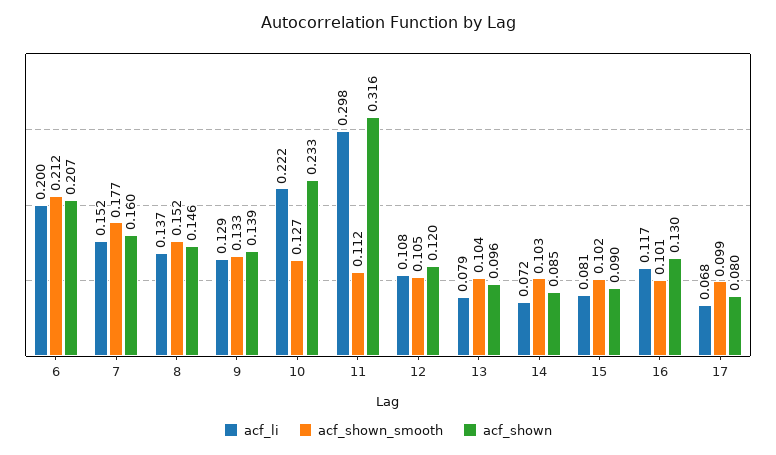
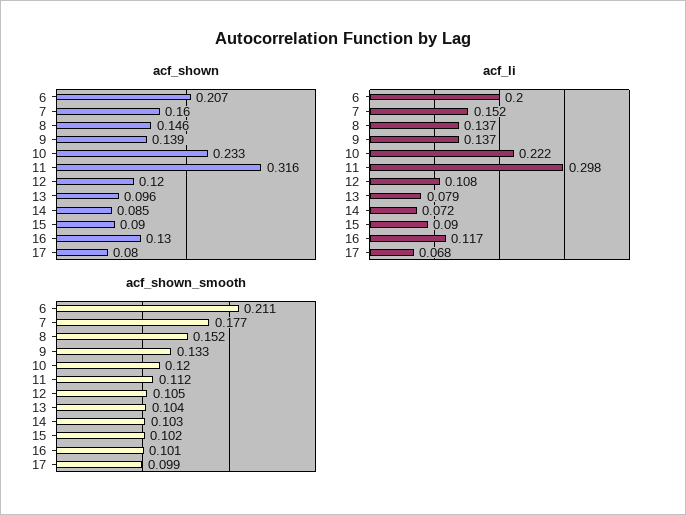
acf_shown_smooth, 6: 0.212 -> 0.211
acf_li, 9: 0.129 -> 0.137
acf_shown_smooth, 10: 0.127 -> 0.12
acf_li, 15: 0.081 -> 0.09

